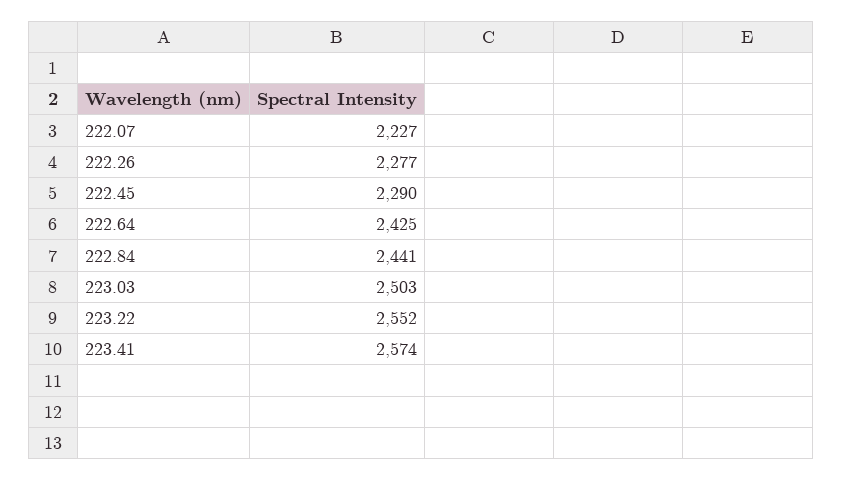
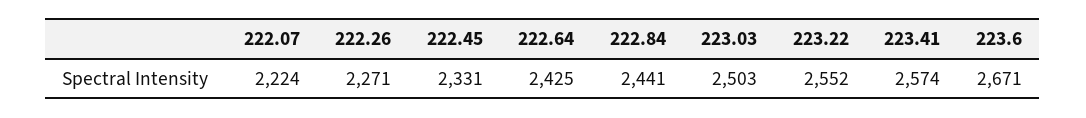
222.07: 2227 -> 2224
222.26: 2277 -> 2271
222.45: 2290 -> 2331
223.6: none -> 2671

